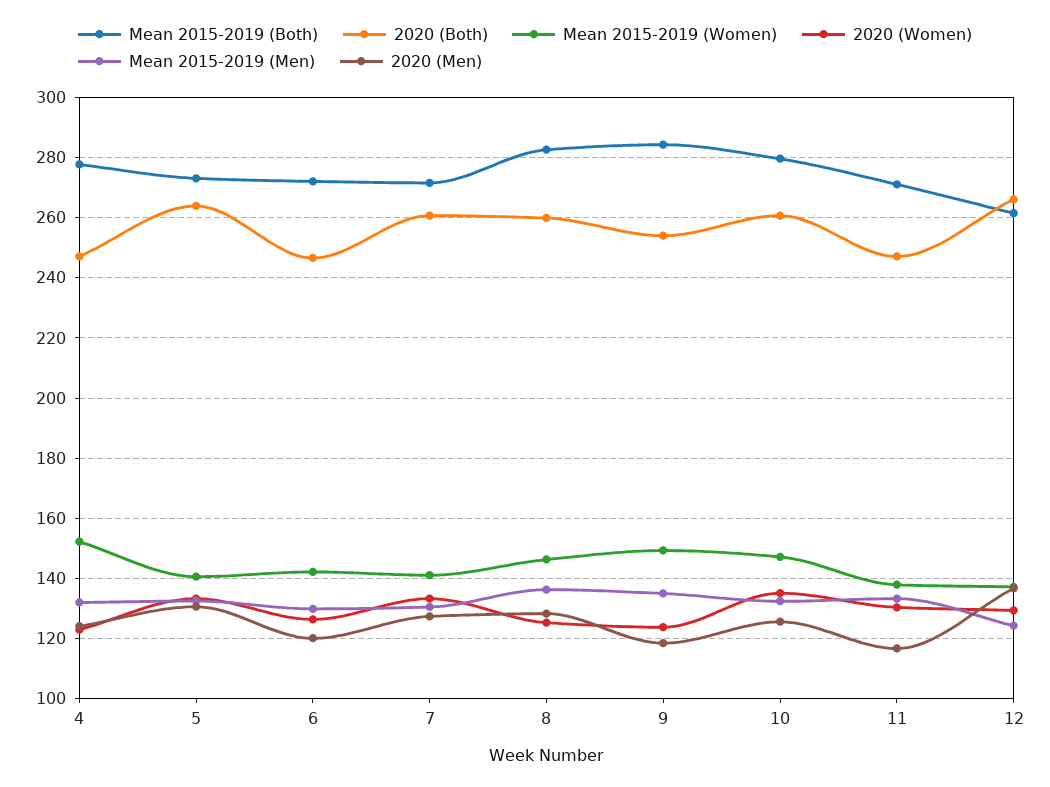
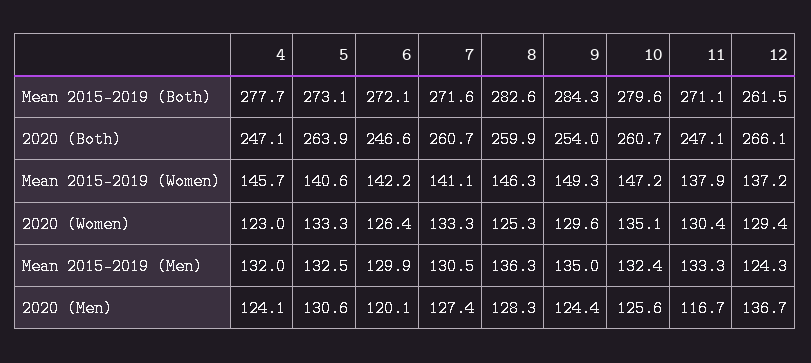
Mean 2015-2019 (Women), 4: 152 -> 145.7
2020 (Women), 9: 124 -> 129.6
2020 (Men), 9: 118 -> 124.4

